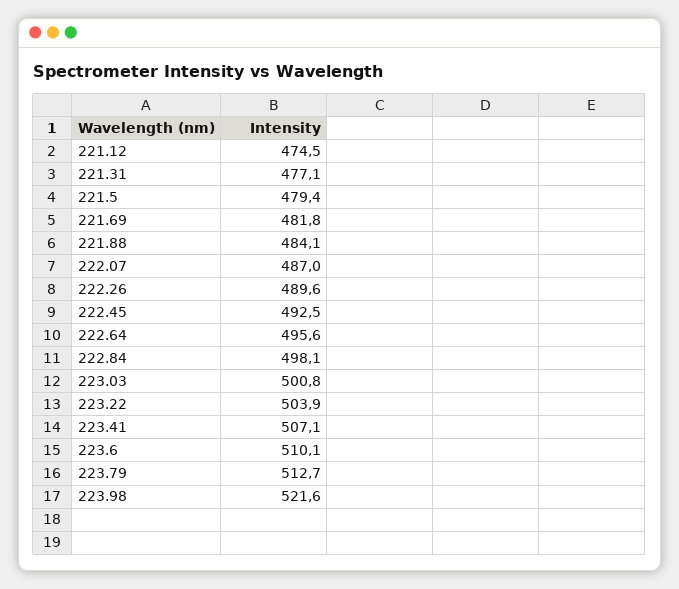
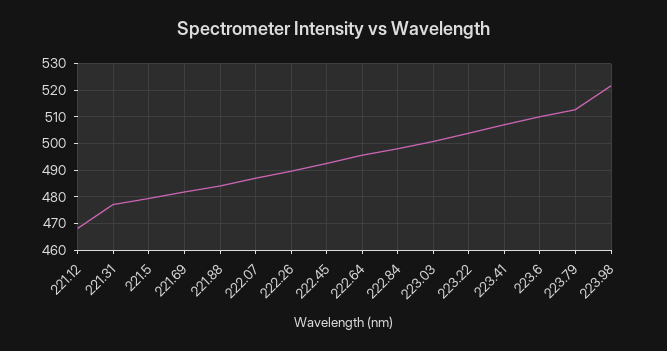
221.12: 474.5 -> 467.5

